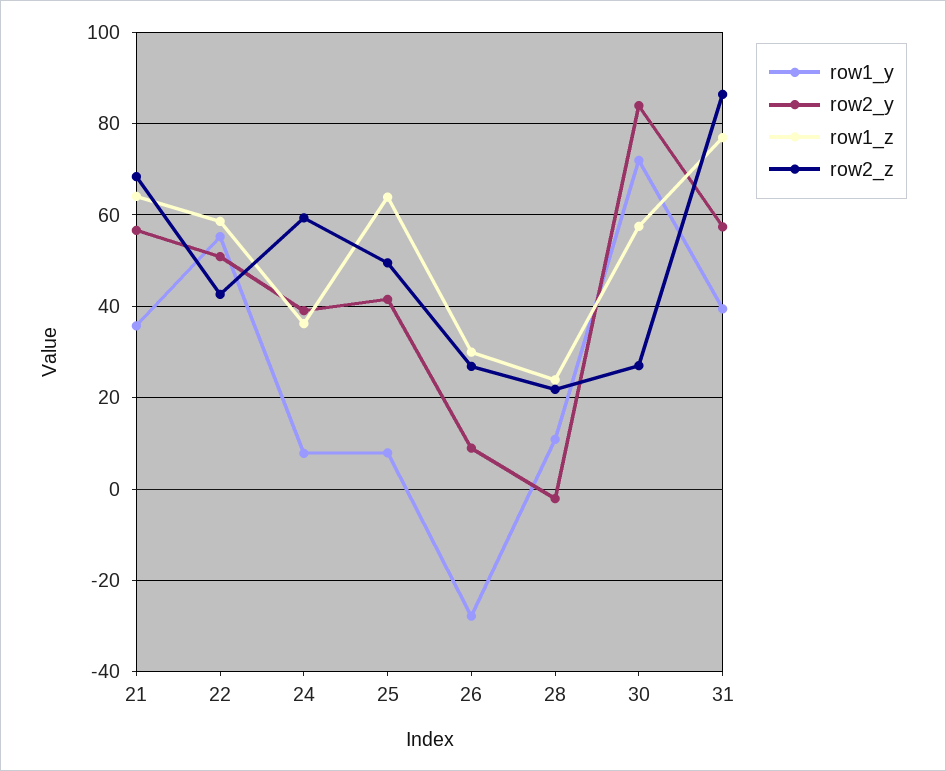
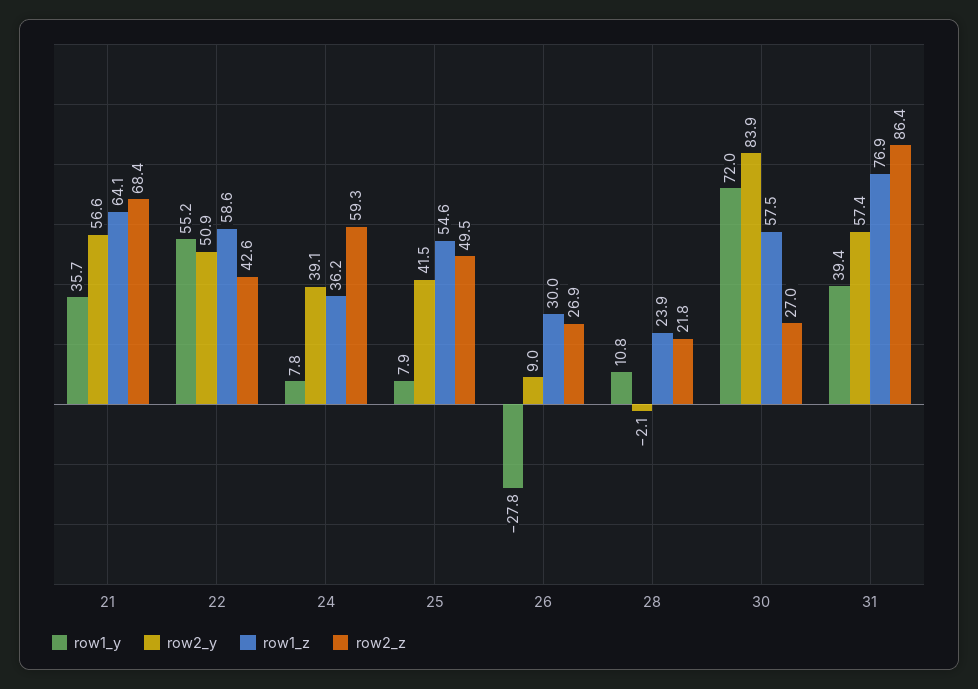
row1_z, 25: 64 -> 54.6

